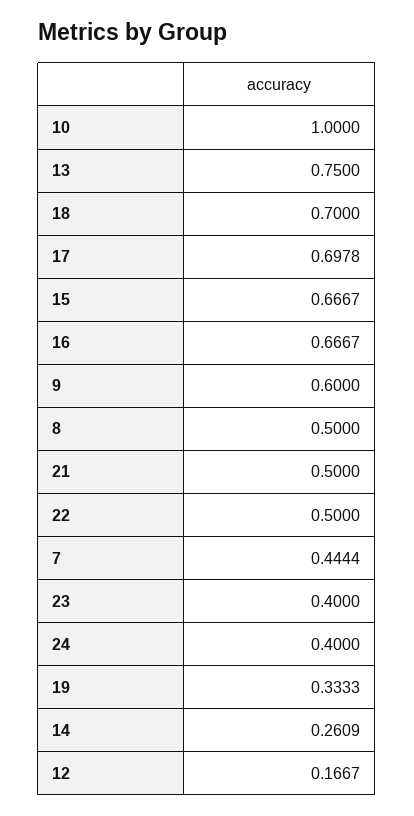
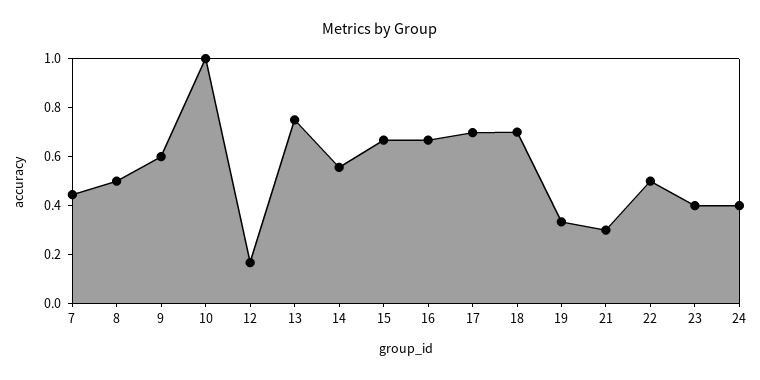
21: 0.5 -> 0.3
14: 0.2609 -> 0.55

